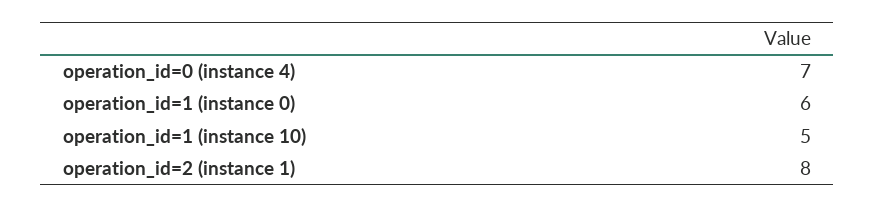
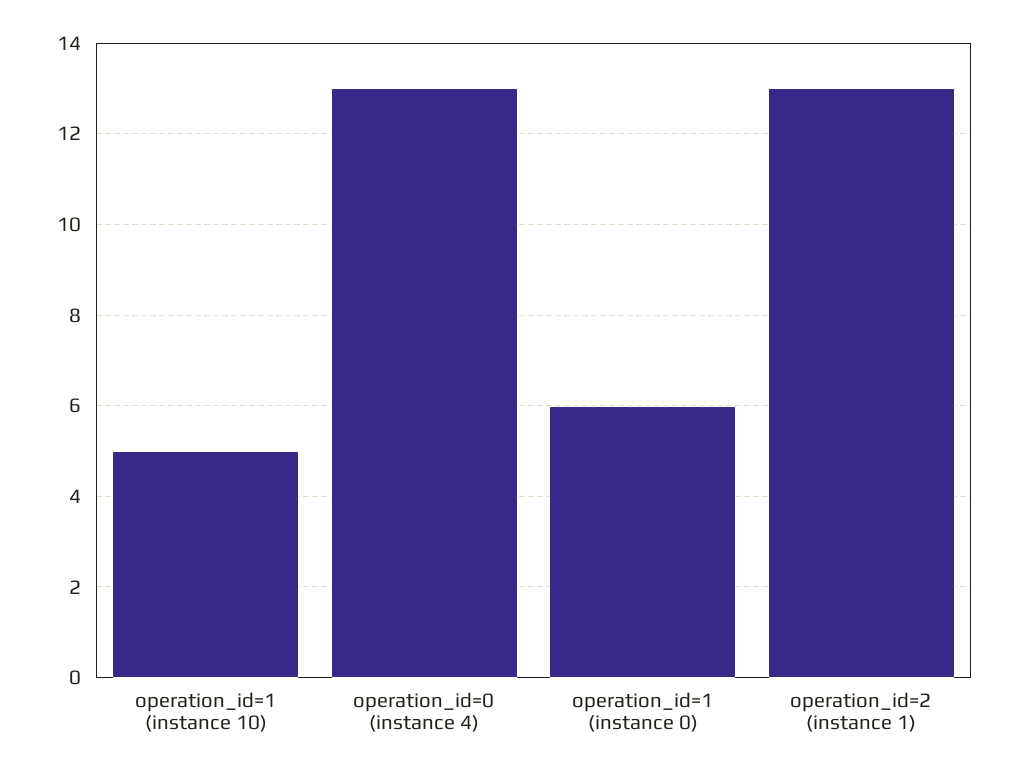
operation_id=0 (instance 4): 7 -> 13
operation_id=2 (instance 1): 8 -> 13

